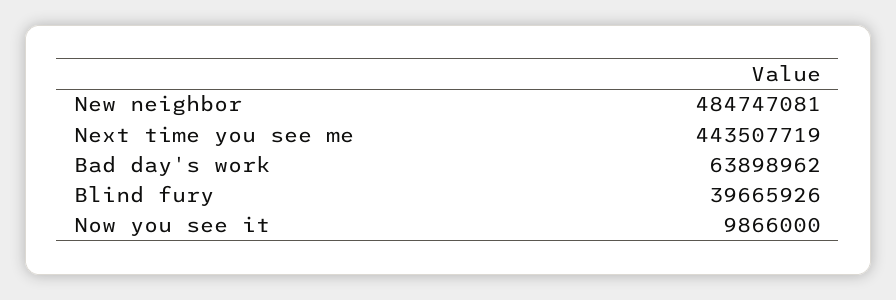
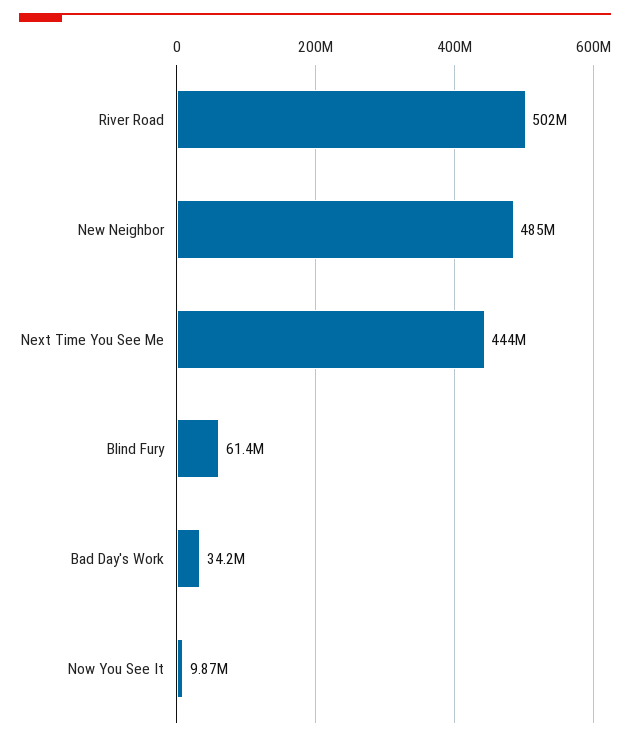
Bad day's work: 63898962 -> 34200000
Blind fury: 39665926 -> 61400000
River Road: none -> 502000000

